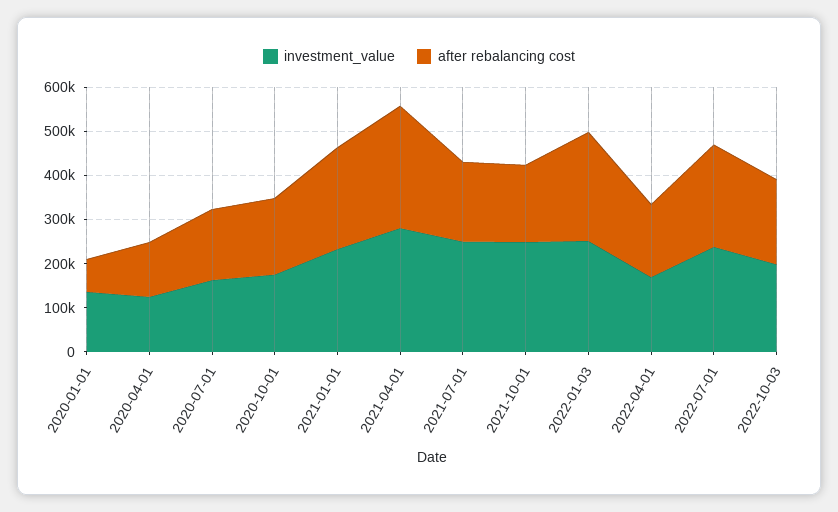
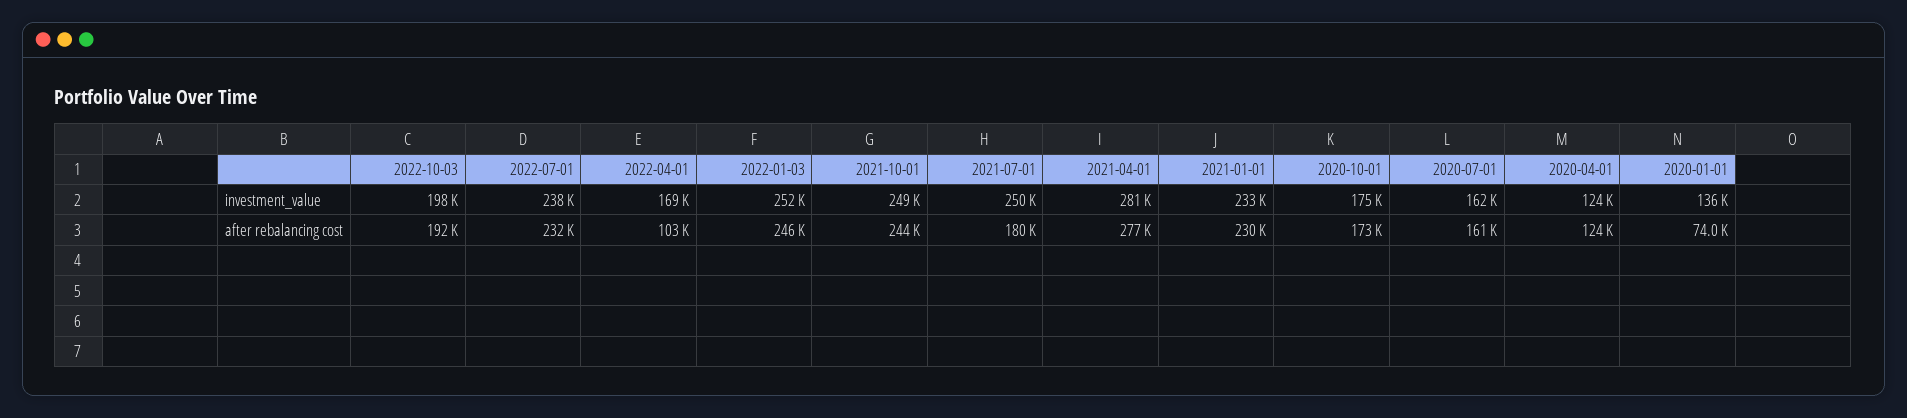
after rebalancing cost, 2021-10-01: 180000 -> 244000
after rebalancing cost, 2022-04-01: 160000 -> 103000

